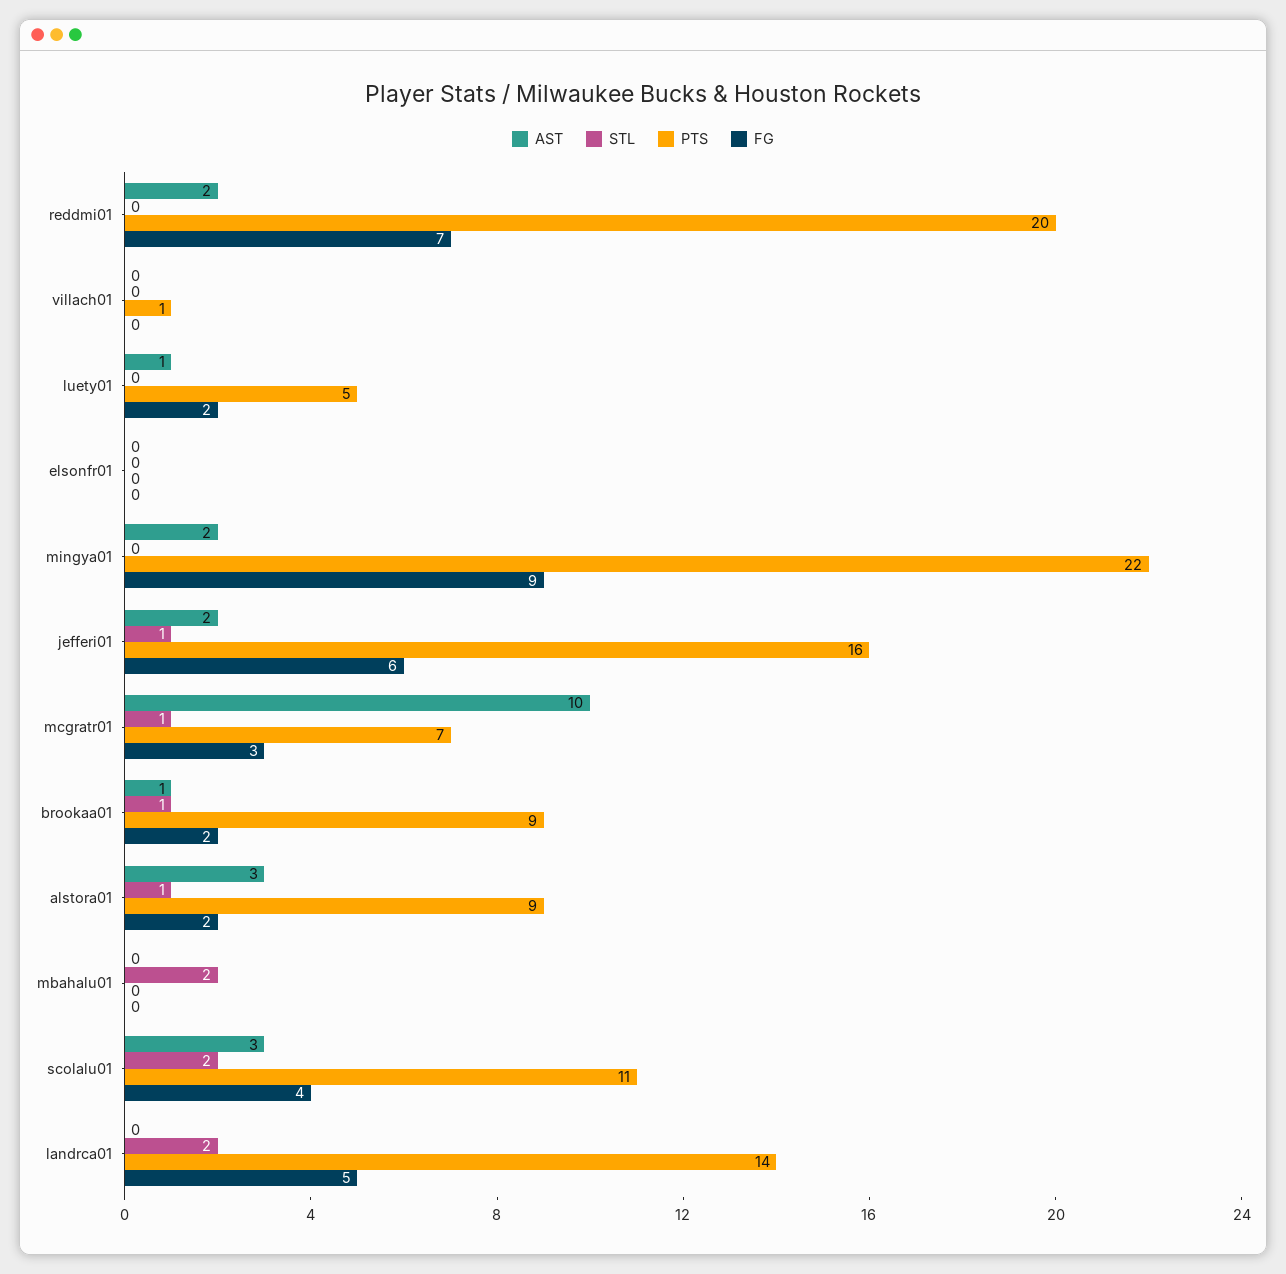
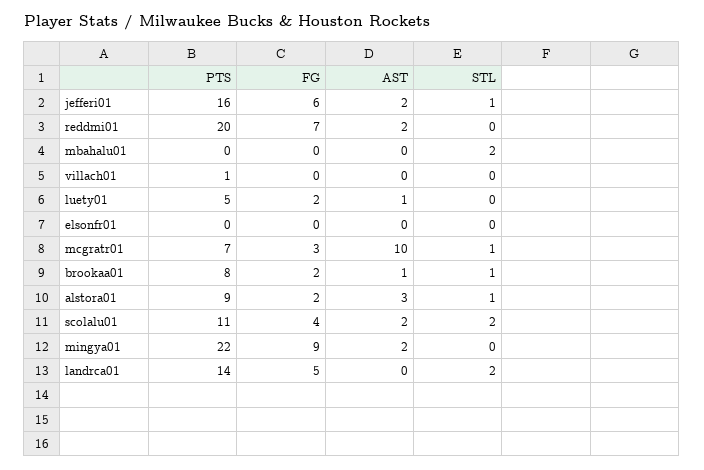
PTS, brookaa01: 9 -> 8
AST, scolalu01: 3 -> 2

